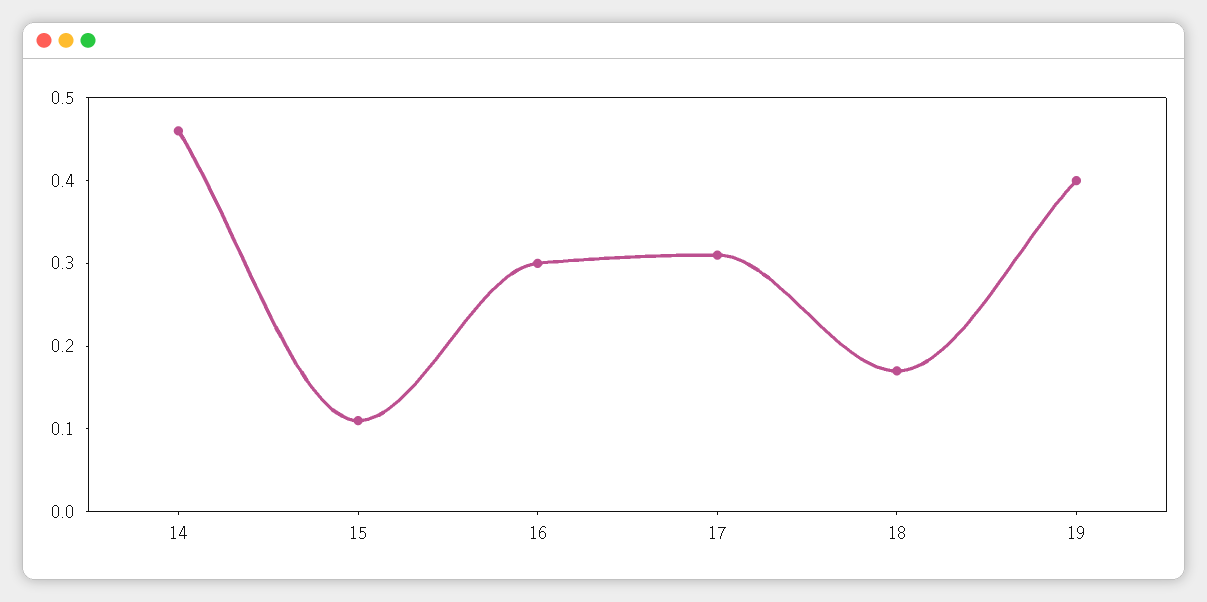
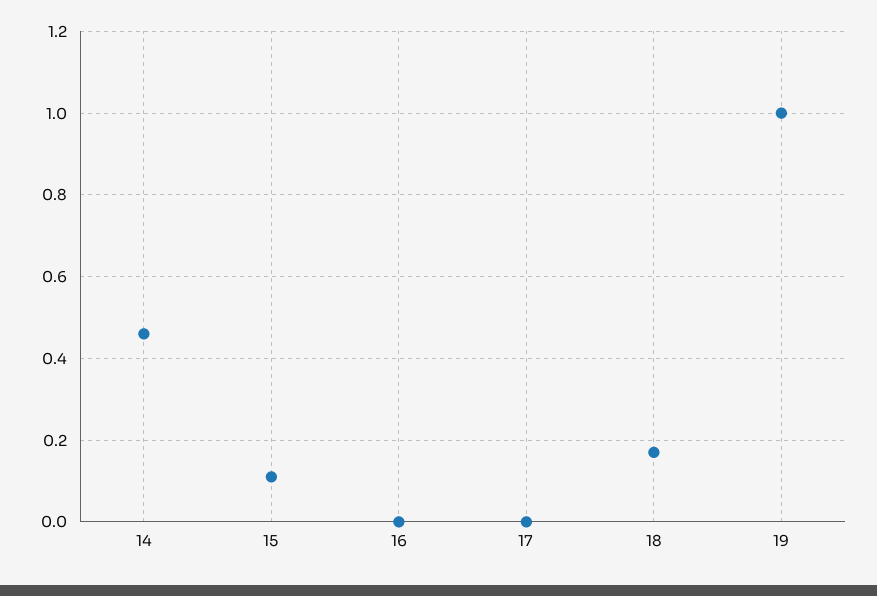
16: 0.3 -> 0
17: 0.31 -> 0
19: 0.4 -> 1

